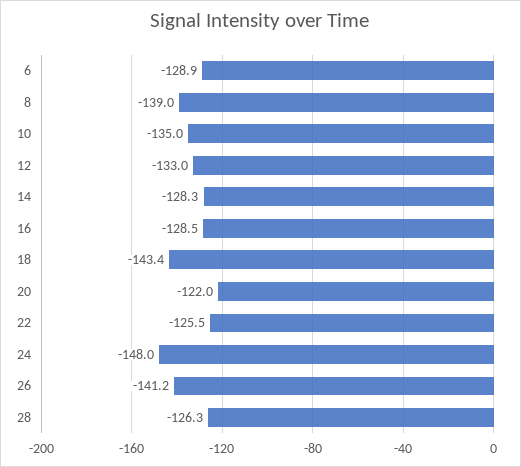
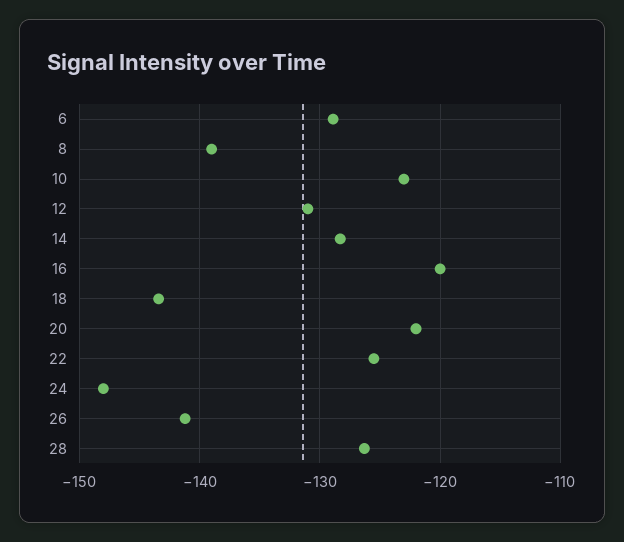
10: -135 -> -123
12: -133 -> -131
16: -128.5 -> -120

